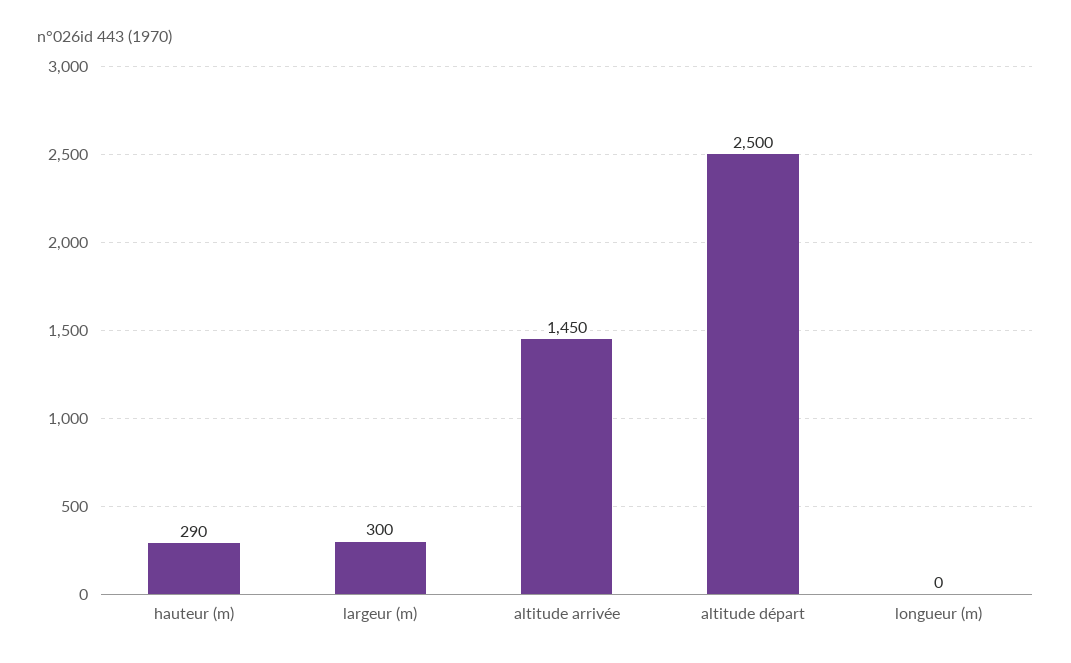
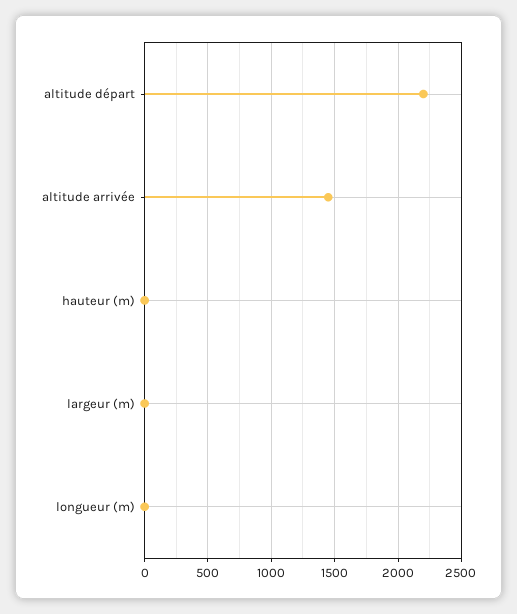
hauteur (m): 290 -> 0
largeur (m): 300 -> 0
altitude départ: 2500 -> 2200

